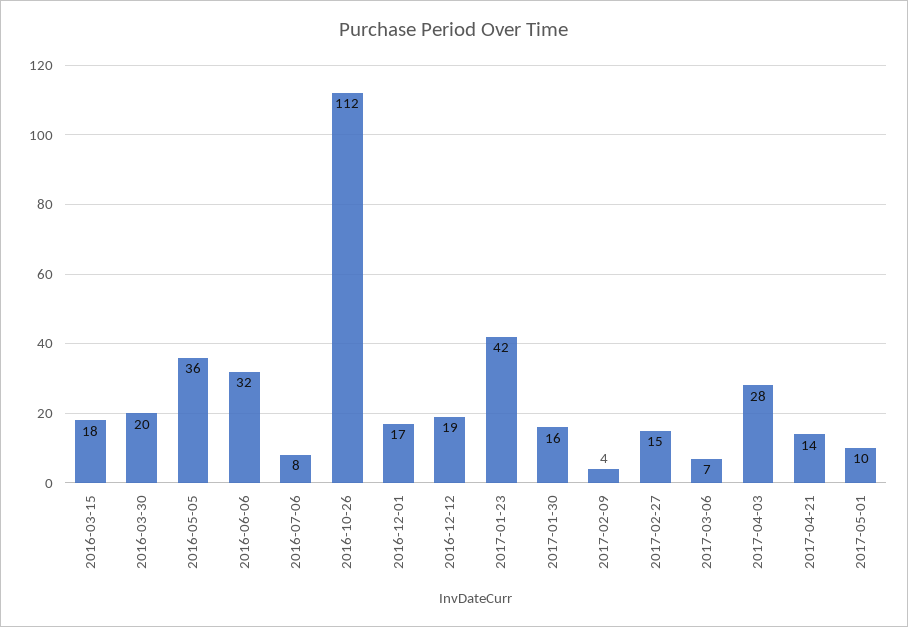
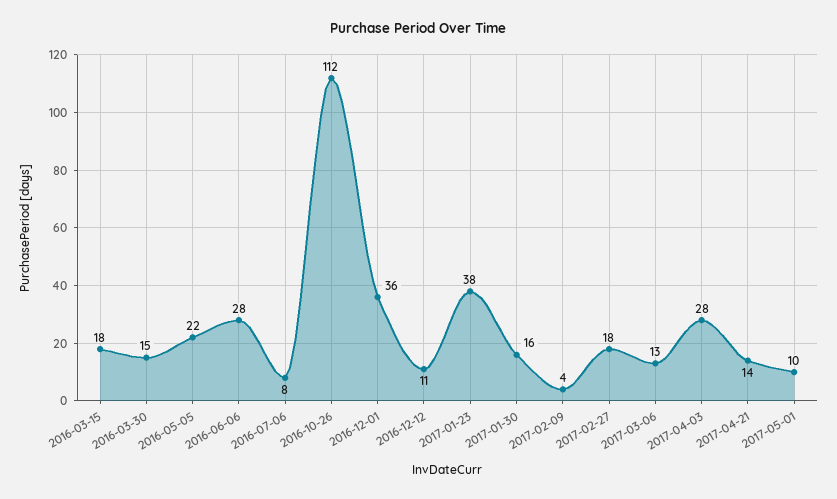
2016-03-30: 20 -> 15
2016-05-05: 36 -> 22
2016-06-06: 32 -> 28
2016-12-01: 17 -> 36
2016-12-12: 19 -> 11
2017-01-23: 42 -> 38
2017-02-27: 15 -> 18
2017-03-06: 7 -> 13

